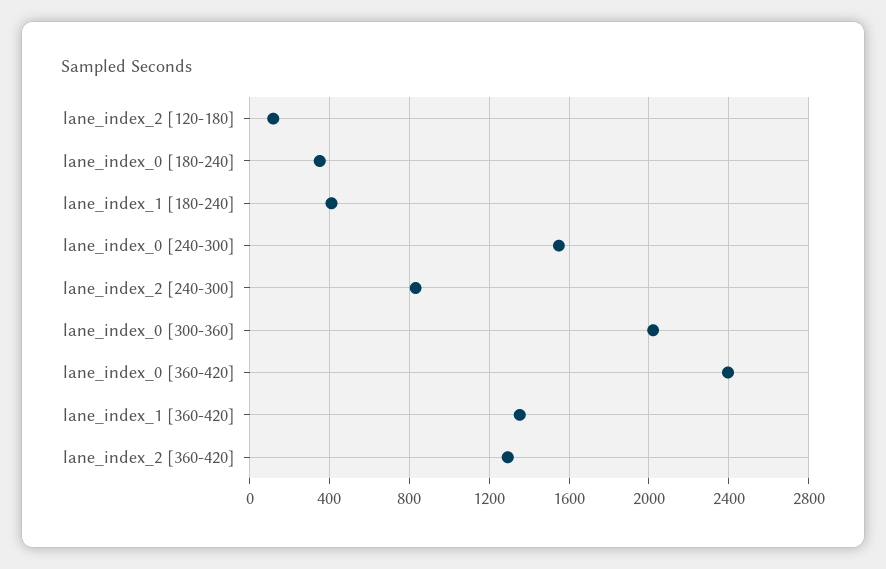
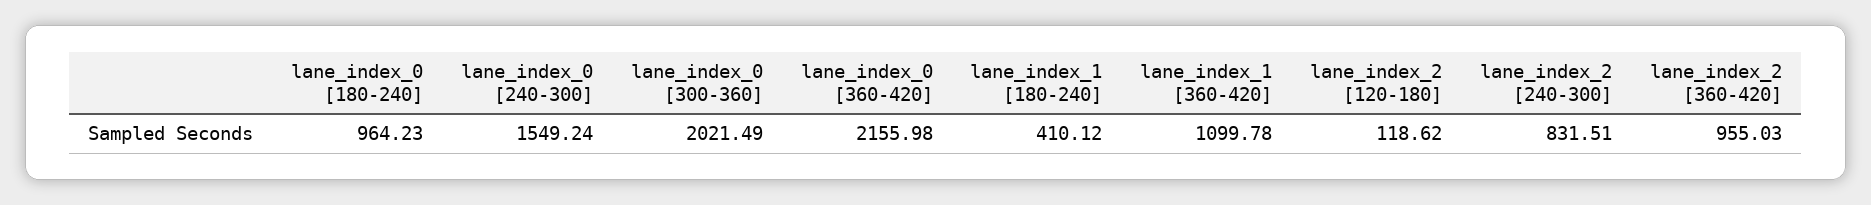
lane_index_0 [180-240]: 350 -> 964.23
lane_index_0 [360-420]: 2400 -> 2155.98
lane_index_1 [360-420]: 1350 -> 1099.78
lane_index_2 [360-420]: 1300 -> 955.03

